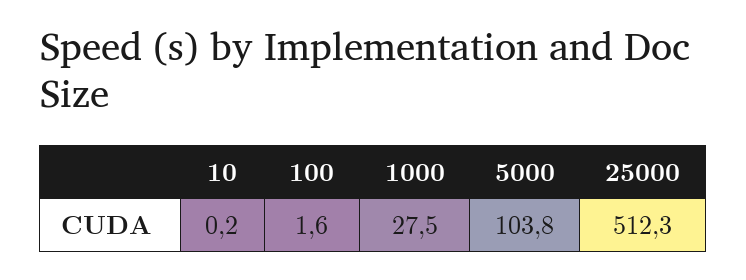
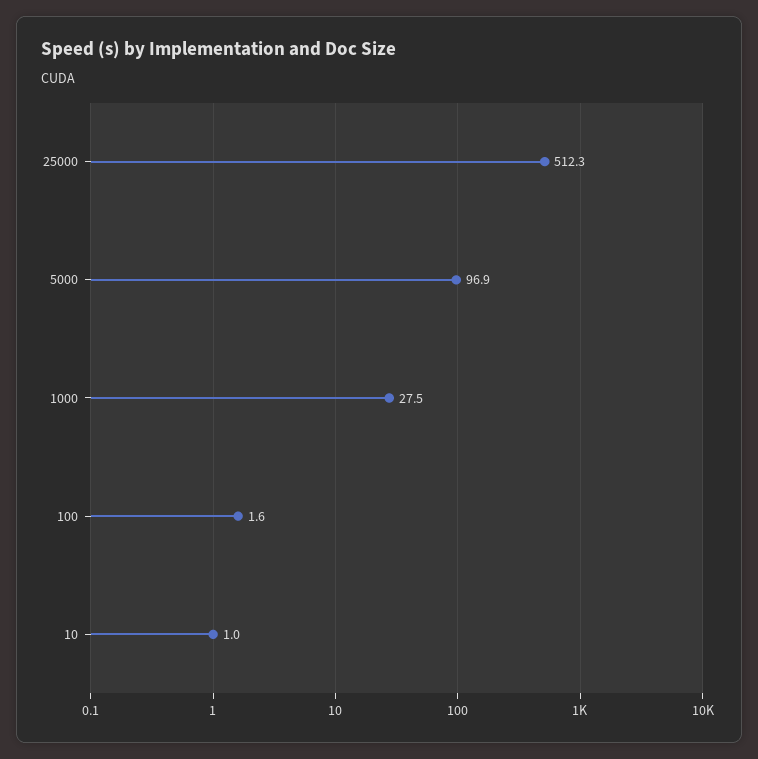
10: 0.2 -> 1
5000: 103.8 -> 96.9

